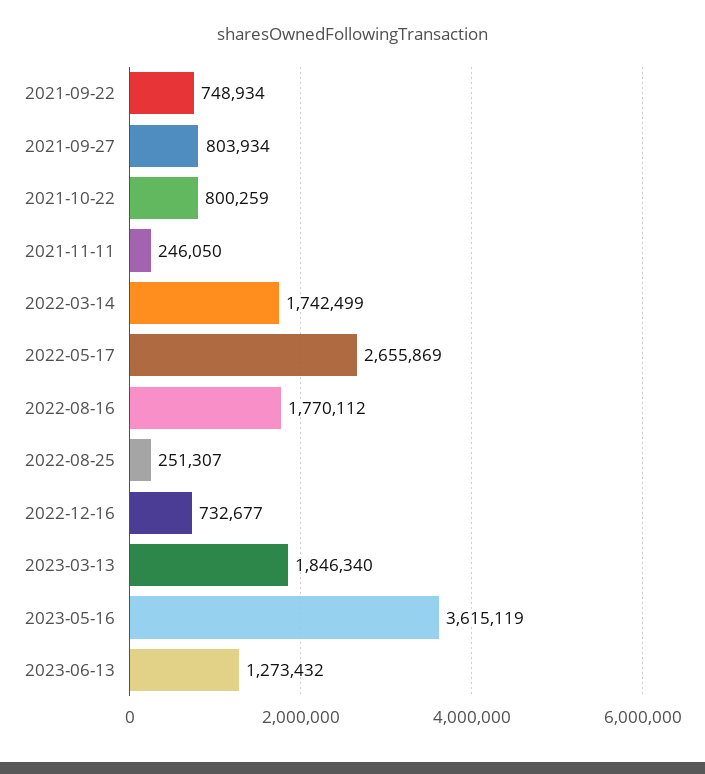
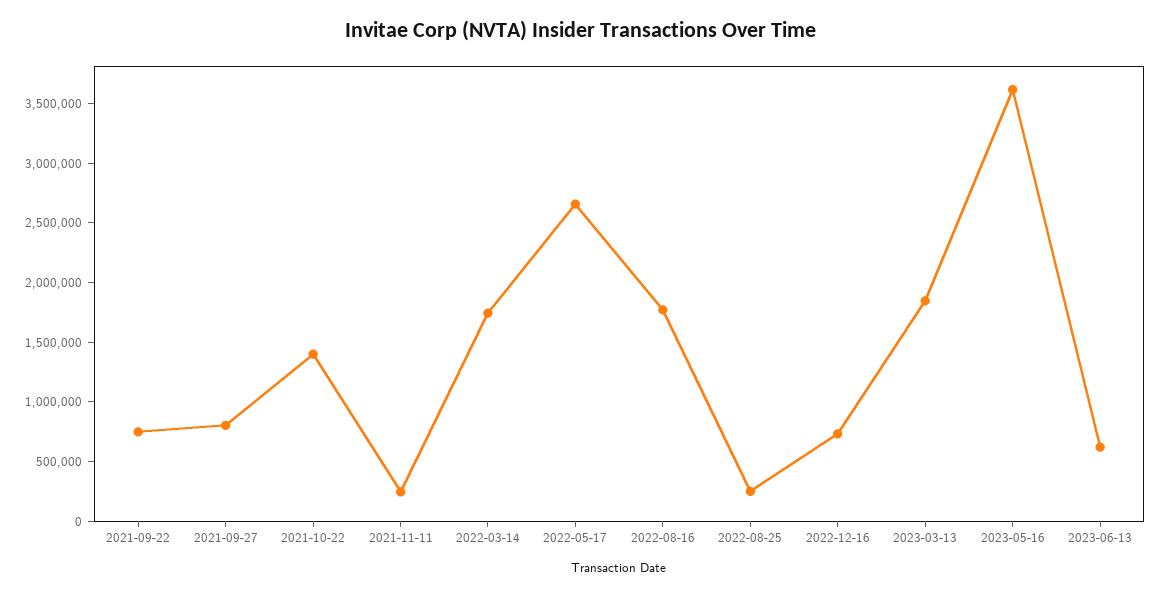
2021-10-22: 800259 -> 1400000
2023-06-13: 1273432 -> 600000

